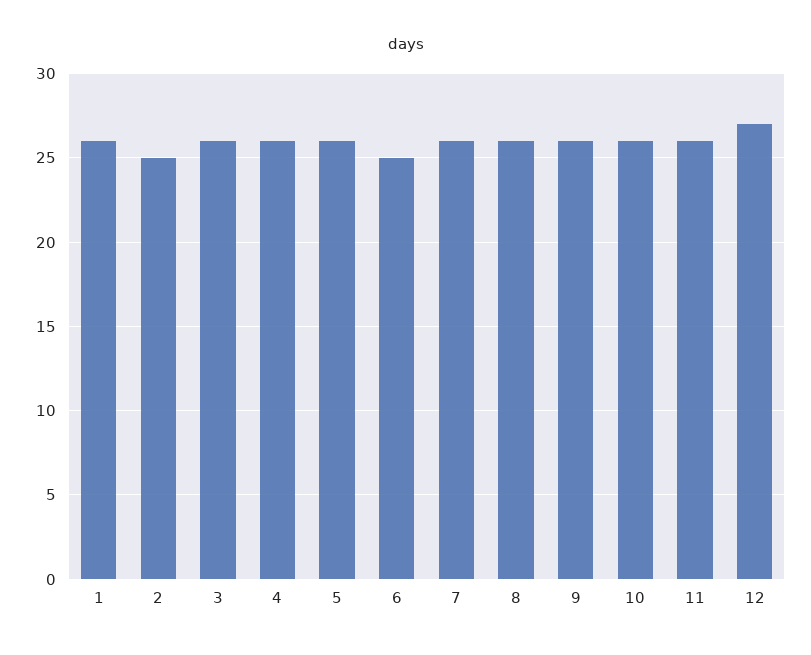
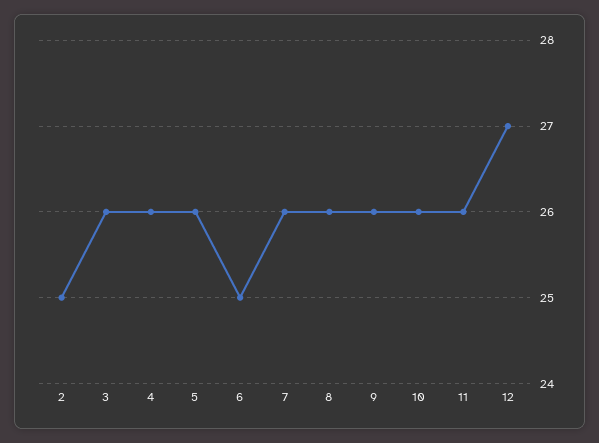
1: 26 -> none

